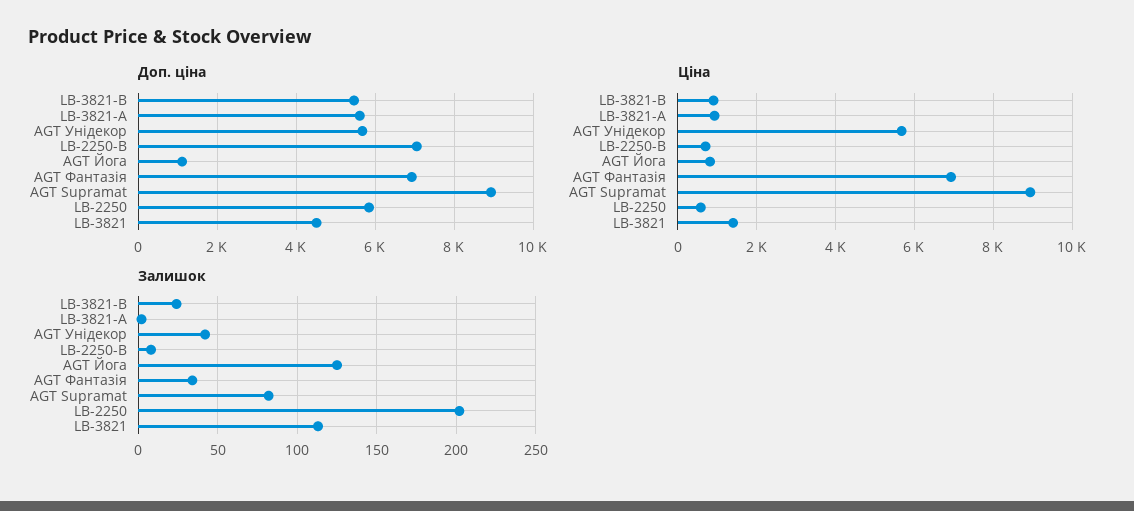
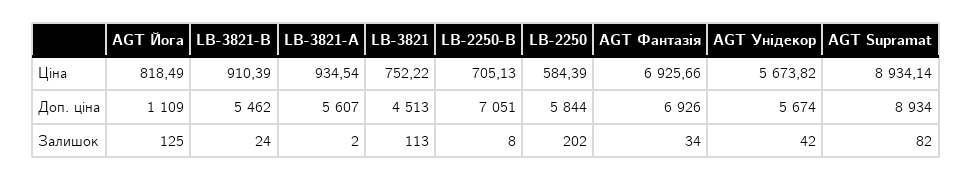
Ціна, LB-3821: 1400 -> 752.22

